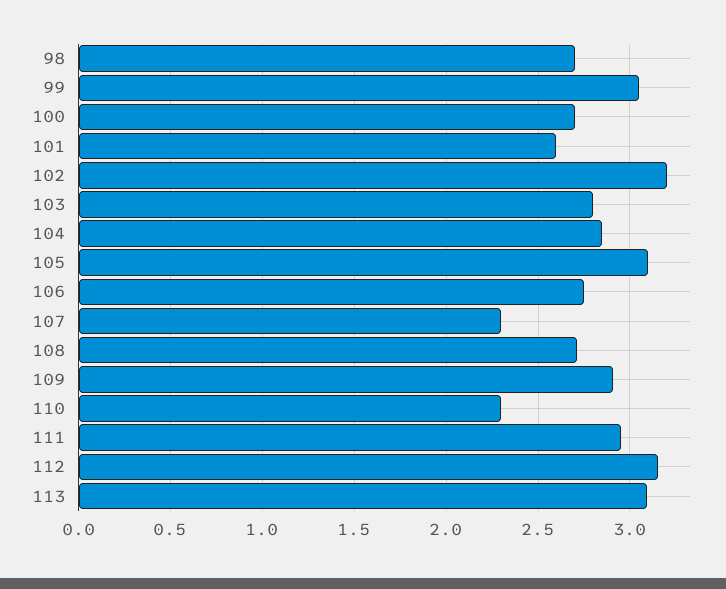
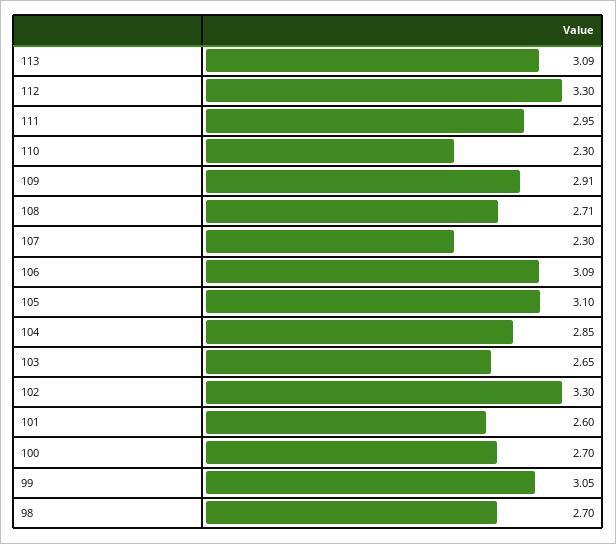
102: 3.2 -> 3.3
103: 2.8 -> 2.65
106: 2.75 -> 3.09
112: 3.15 -> 3.3

